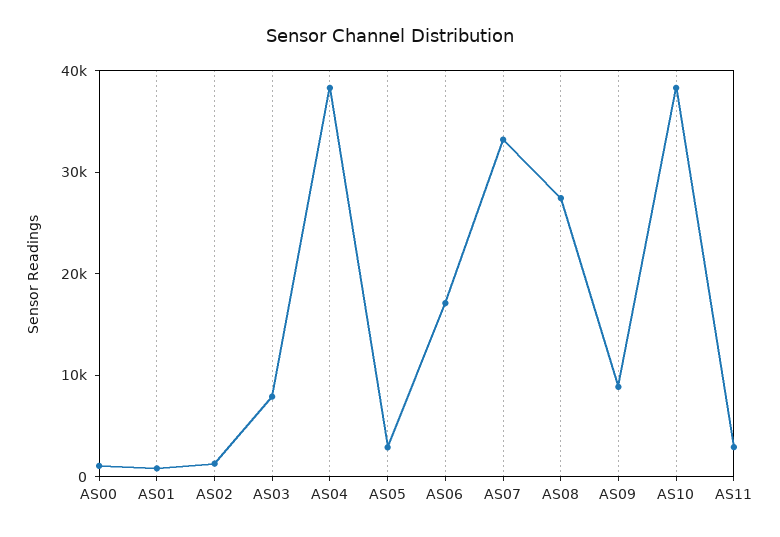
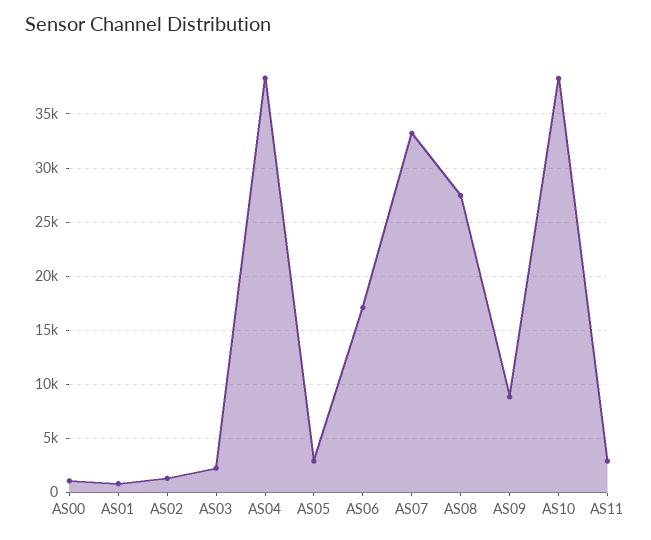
AS03: 8000 -> 2000

